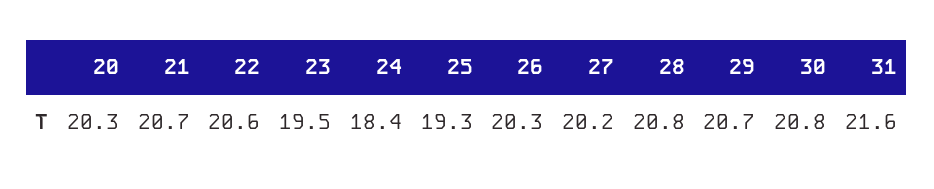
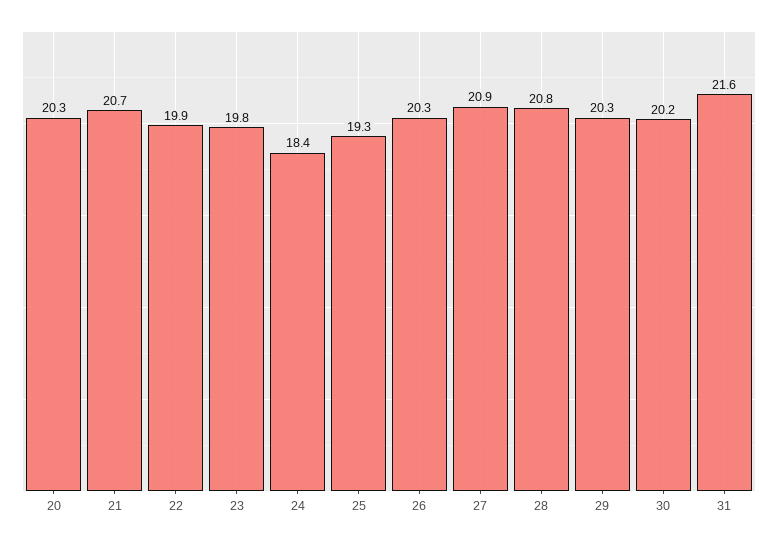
22: 20.6 -> 19.9
23: 19.5 -> 19.8
27: 20.2 -> 20.9
29: 20.7 -> 20.3
30: 20.8 -> 20.2

